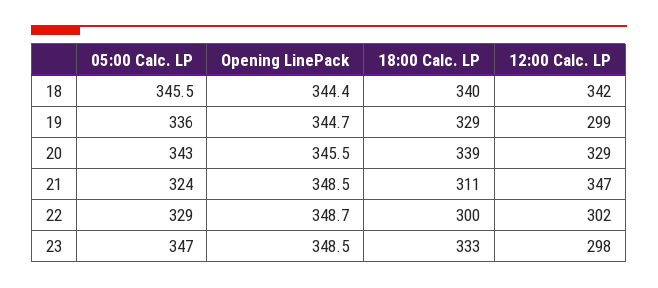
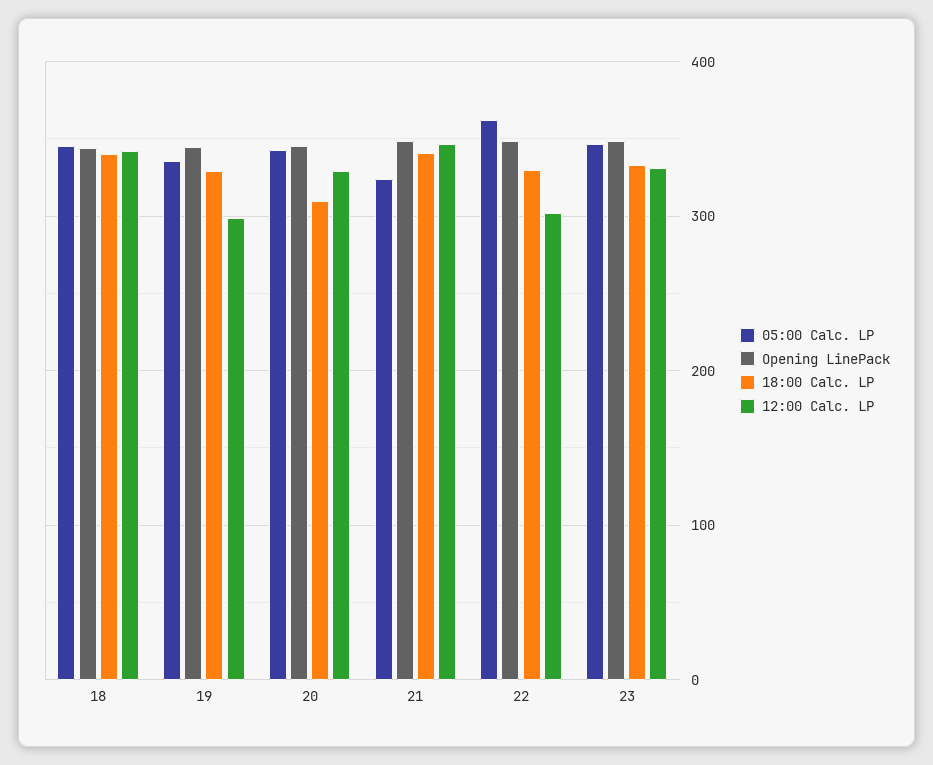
18:00 Calc. LP, 20: 339 -> 310
18:00 Calc. LP, 21: 311 -> 340
05:00 Calc. LP, 22: 329 -> 360
18:00 Calc. LP, 22: 300 -> 330
12:00 Calc. LP, 23: 298 -> 330

